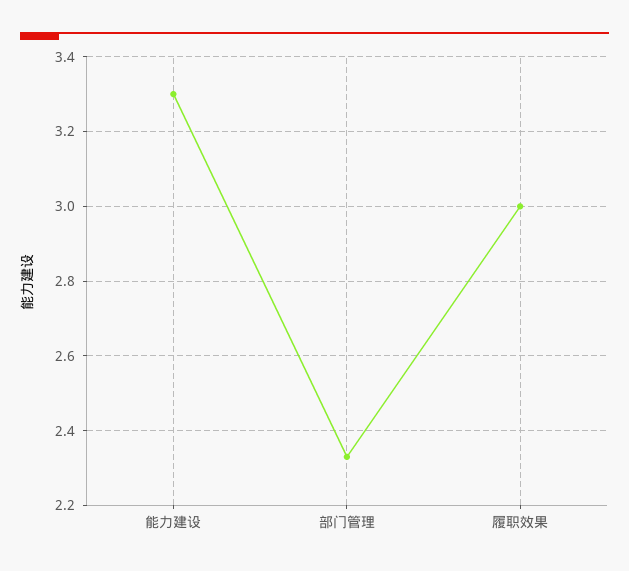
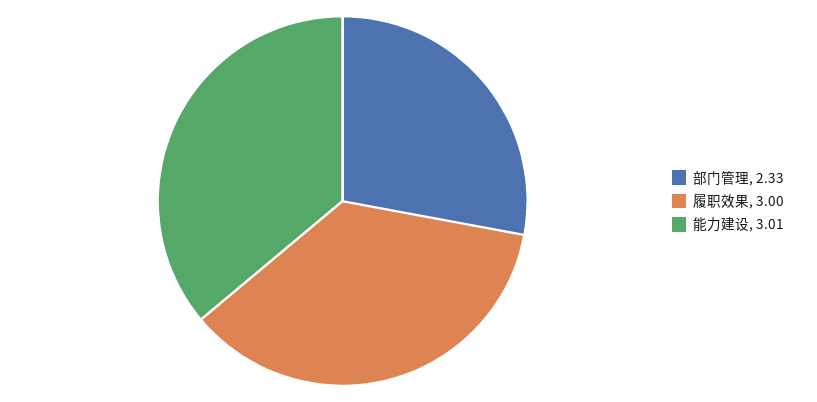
能力建设: 3.3 -> 3.01

